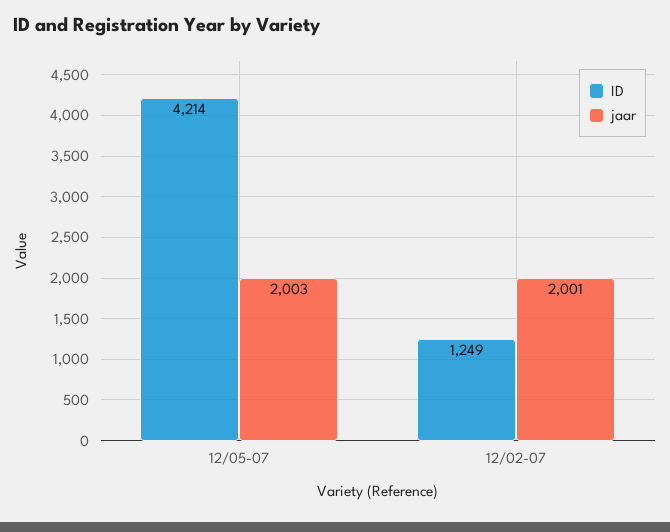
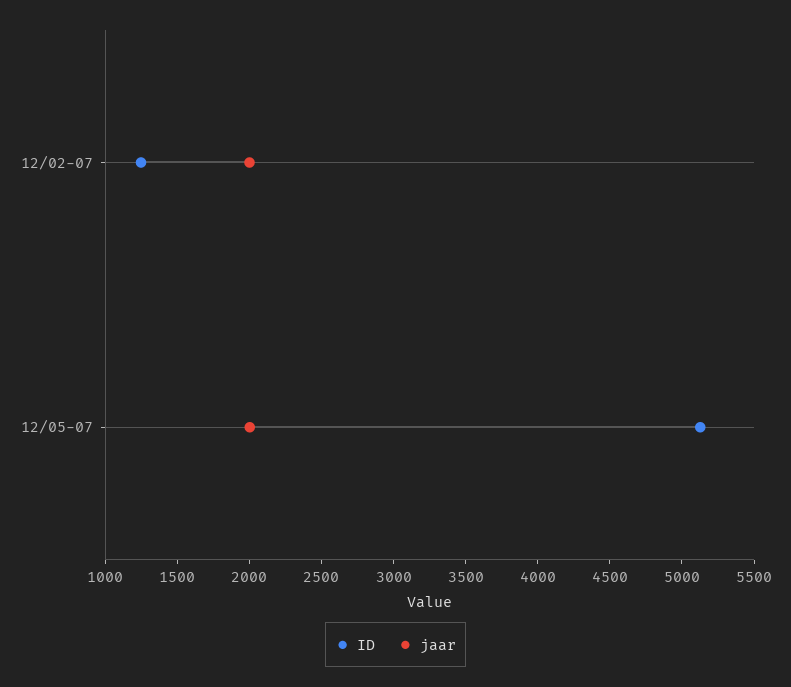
ID, 12/05-07: 4214 -> 5100

